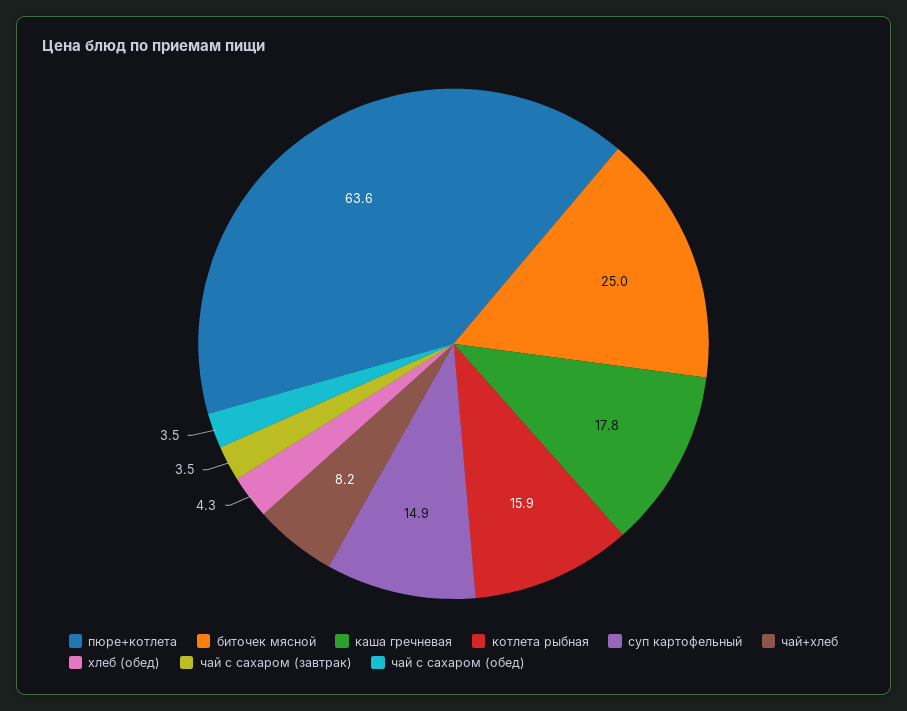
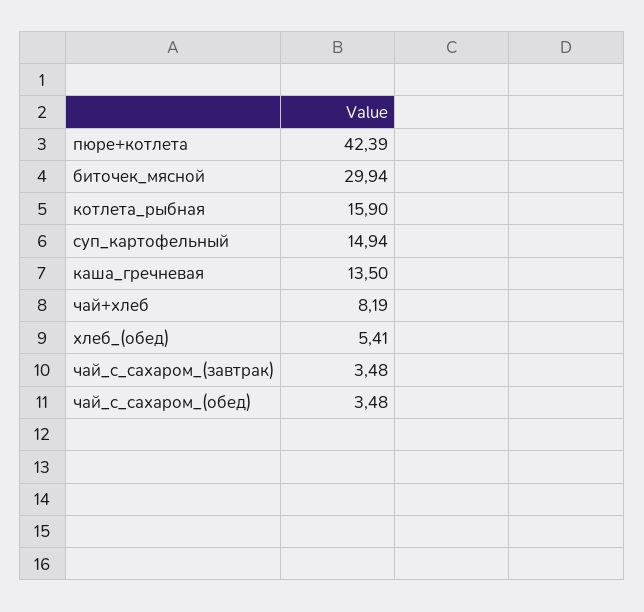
пюре+котлета: 63.6 -> 42.39
биточек мясной: 25 -> 29.94
каша гречневая: 17.8 -> 13.5
хлеб (обед): 4.3 -> 5.41

